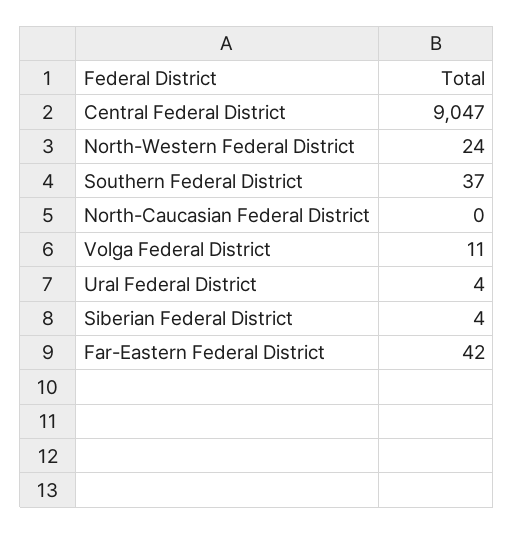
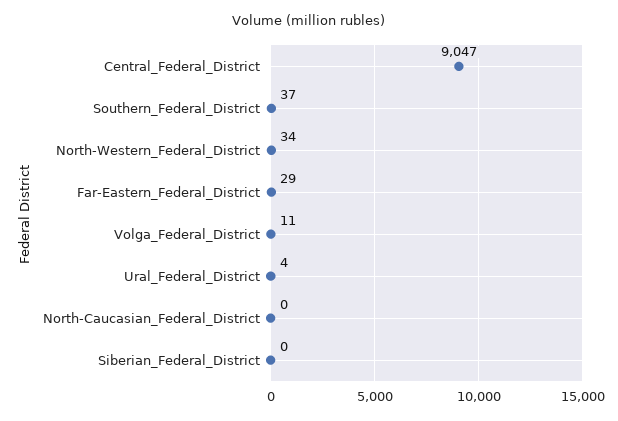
North-Western Federal District: 24 -> 34
Siberian Federal District: 4 -> 0
Far-Eastern Federal District: 42 -> 29

